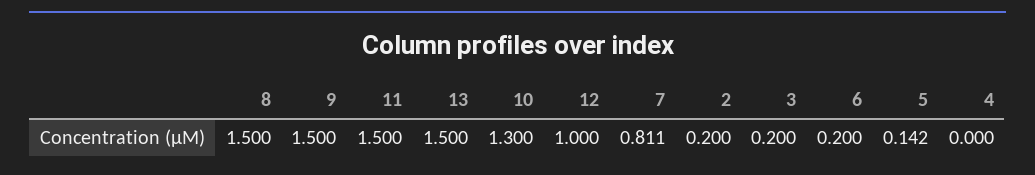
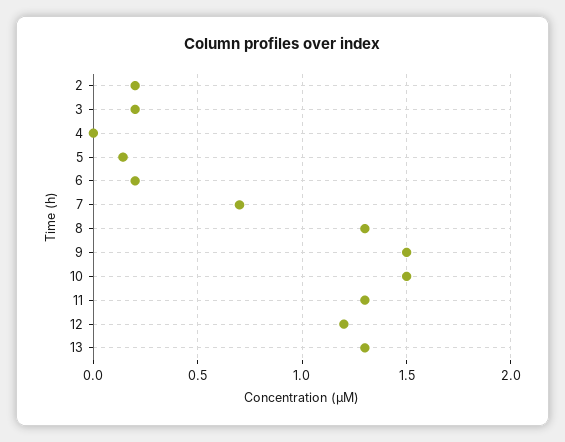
8: 1.5 -> 1.3
11: 1.5 -> 1.3
13: 1.5 -> 1.3
10: 1.3 -> 1.5
12: 1 -> 1.2
7: 0.811 -> 0.7

